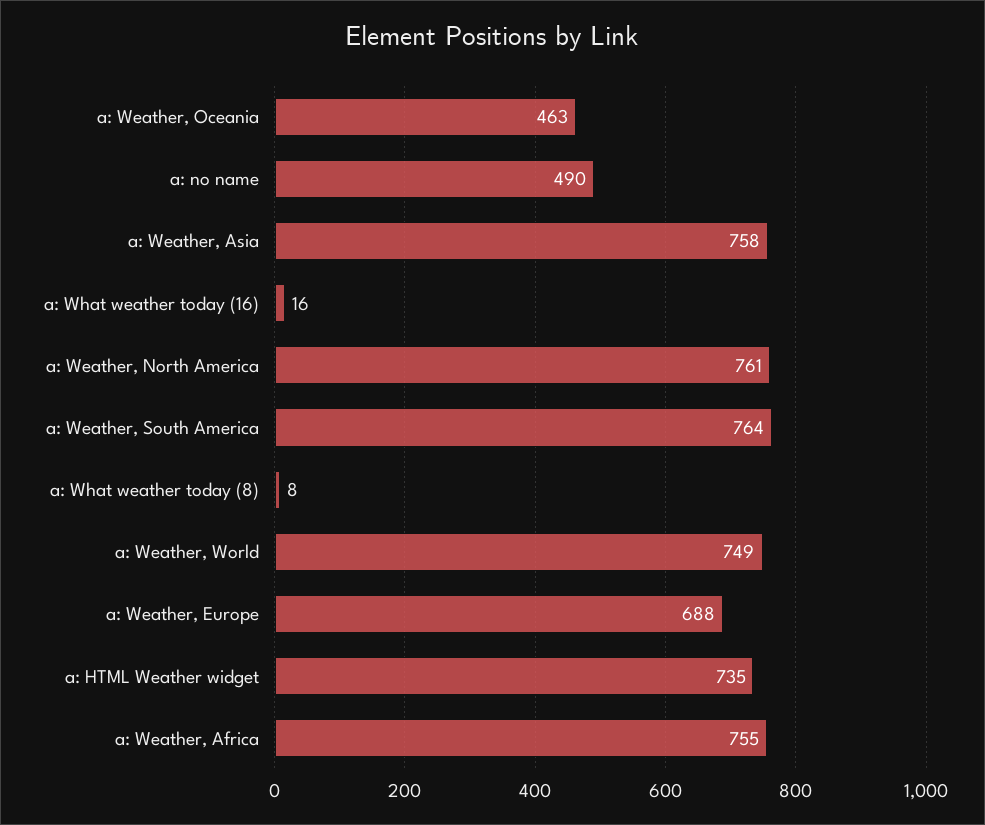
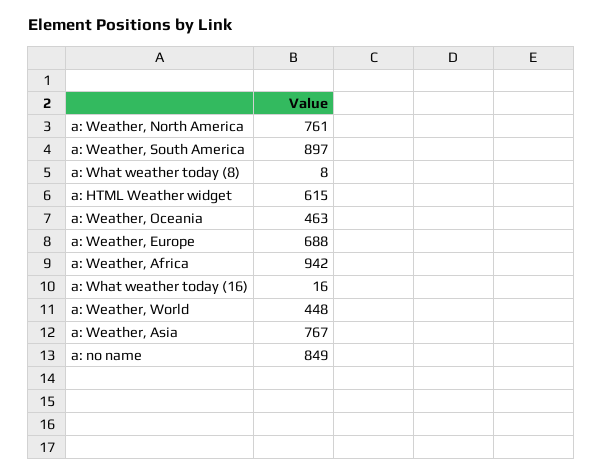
a: no name: 490 -> 849
a: Weather, Asia: 758 -> 767
a: Weather, South America: 764 -> 897
a: Weather, World: 749 -> 448
a: HTML Weather widget: 735 -> 615
a: Weather, Africa: 755 -> 942

